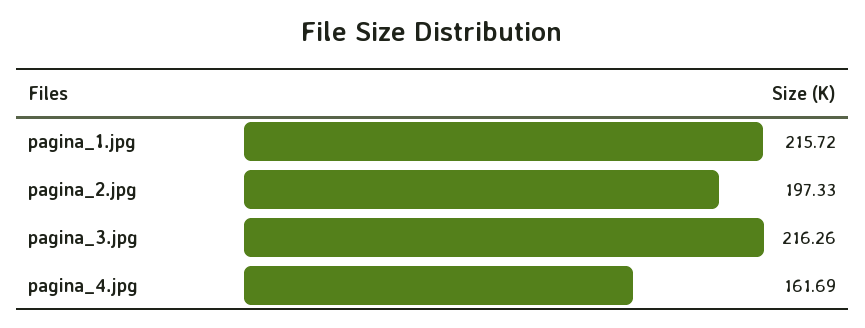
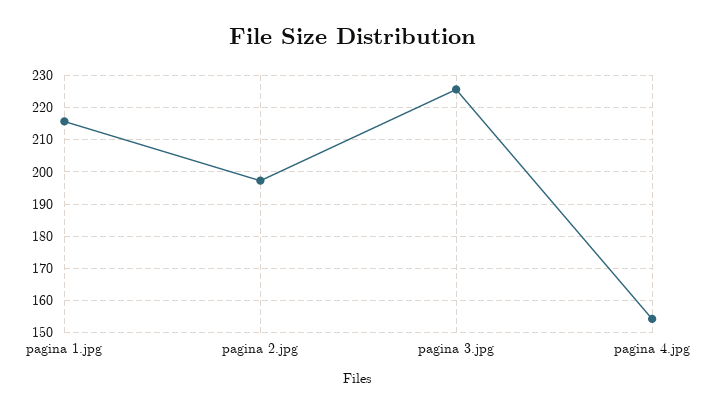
pagina_3.jpg: 216.26 -> 226
pagina_4.jpg: 161.69 -> 154

